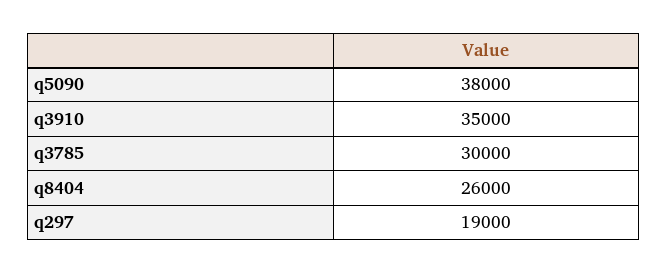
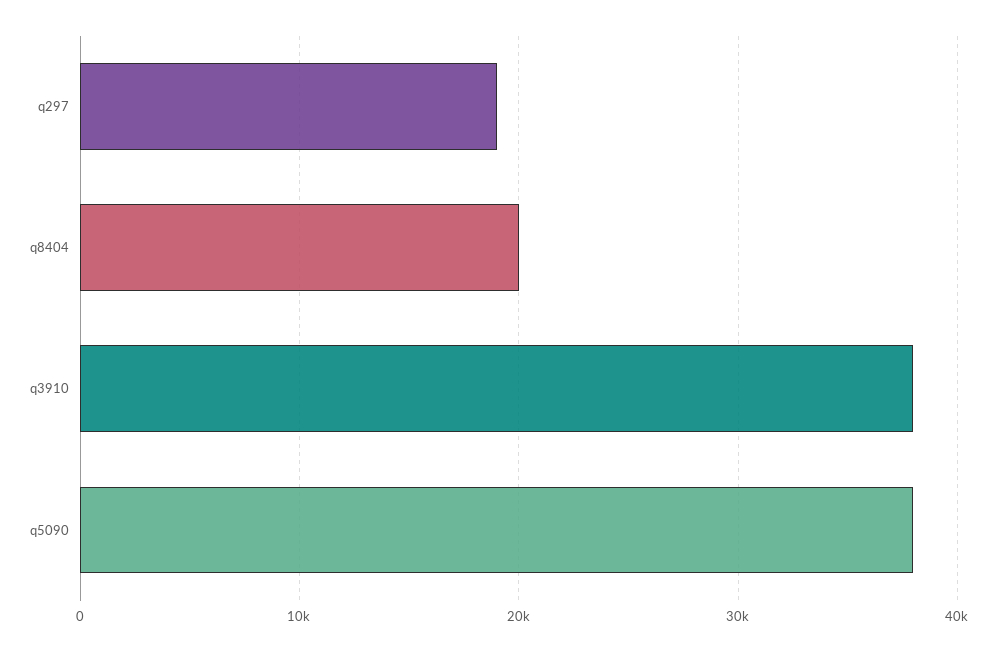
q3910: 35000 -> 38000
q3785: 30000 -> none
q8404: 26000 -> 20000

